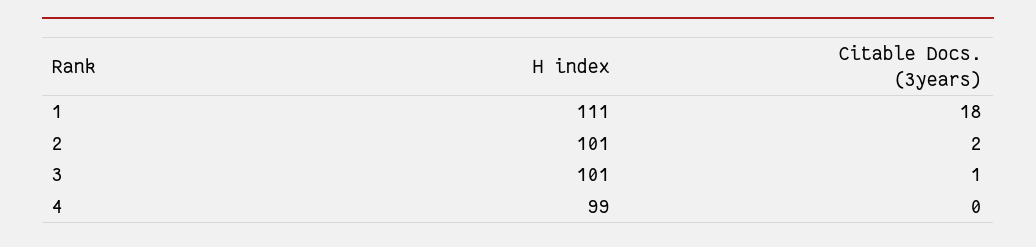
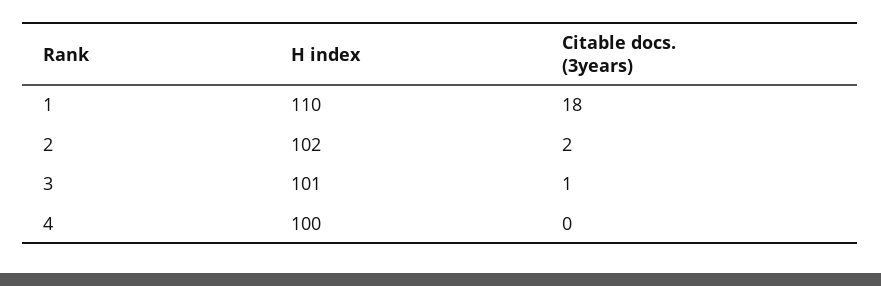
H index, 1: 111 -> 110
H index, 2: 101 -> 102
H index, 4: 99 -> 100

